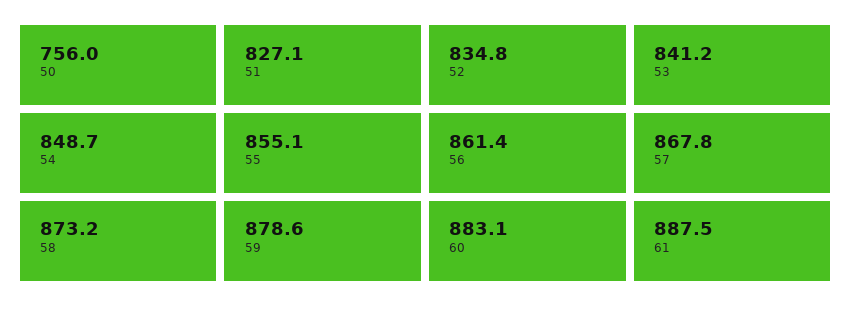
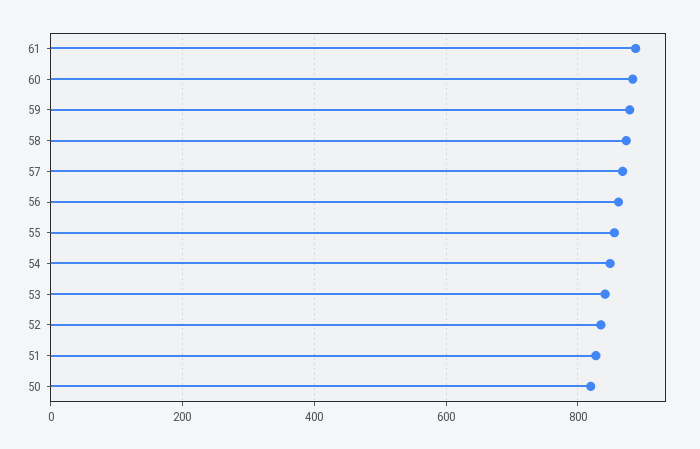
50: 756 -> 820

